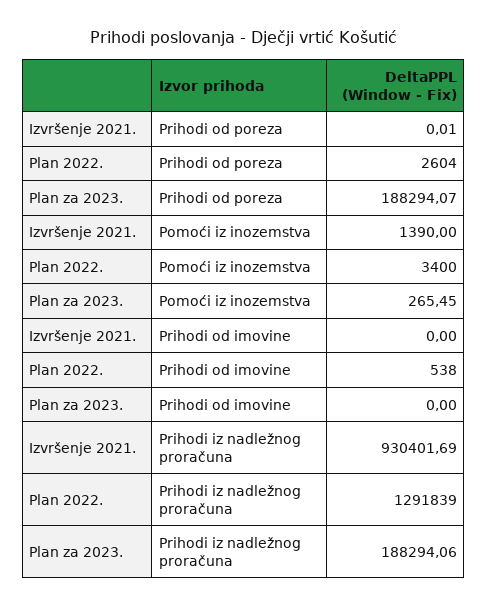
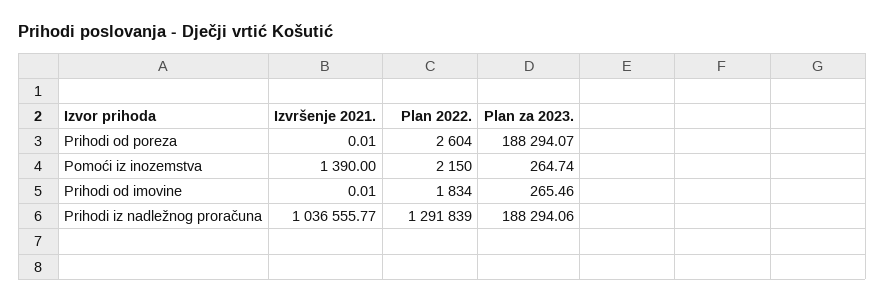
Plan 2022., Pomoći iz inozemstva: 3400 -> 2150
Plan za 2023., Pomoći iz inozemstva: 265.45 -> 264.74
Izvršenje 2021., Prihodi od imovine: 0 -> 0.01
Plan 2022., Prihodi od imovine: 538 -> 1834
Plan za 2023., Prihodi od imovine: 0 -> 265.46
Izvršenje 2021., Prihodi iz nadležnog proračuna: 930401.69 -> 1036555.77

